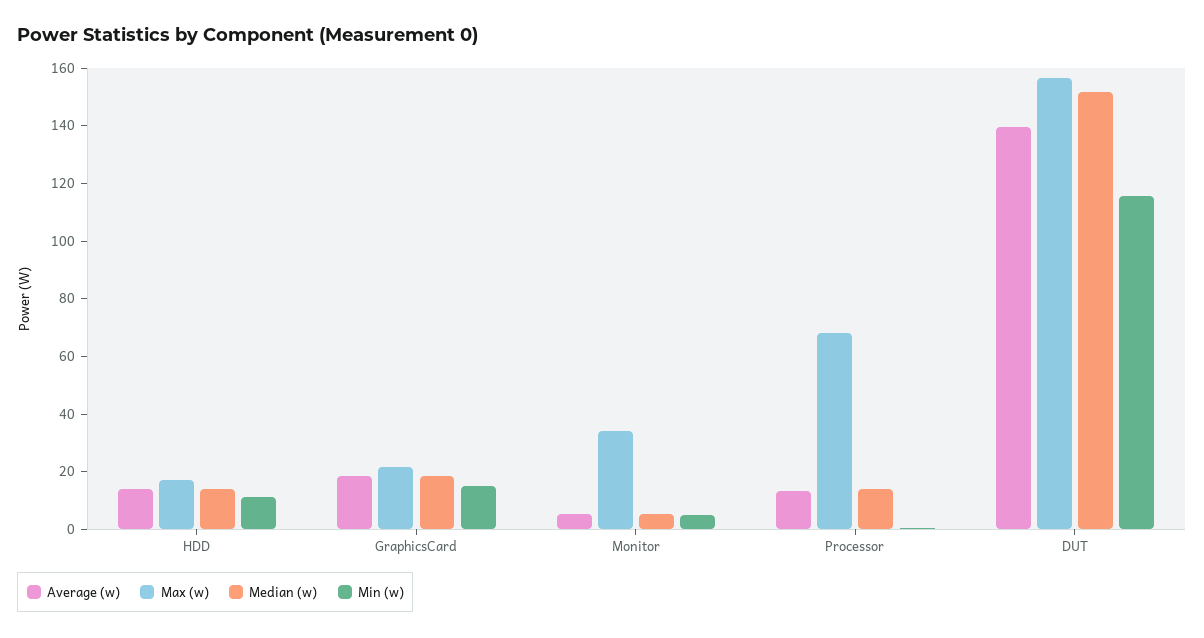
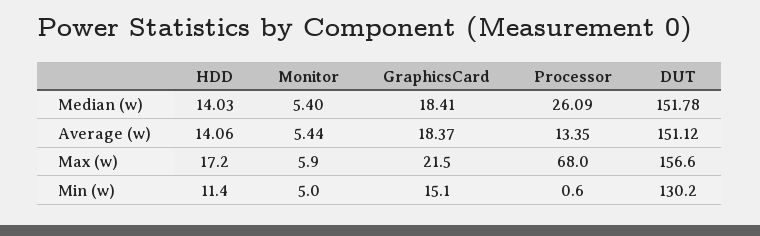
Max (w), Monitor: 35 -> 5.9
Median (w), Processor: 15 -> 26.09
Average (w), DUT: 140 -> 151.12
Min (w), DUT: 115 -> 130.2

